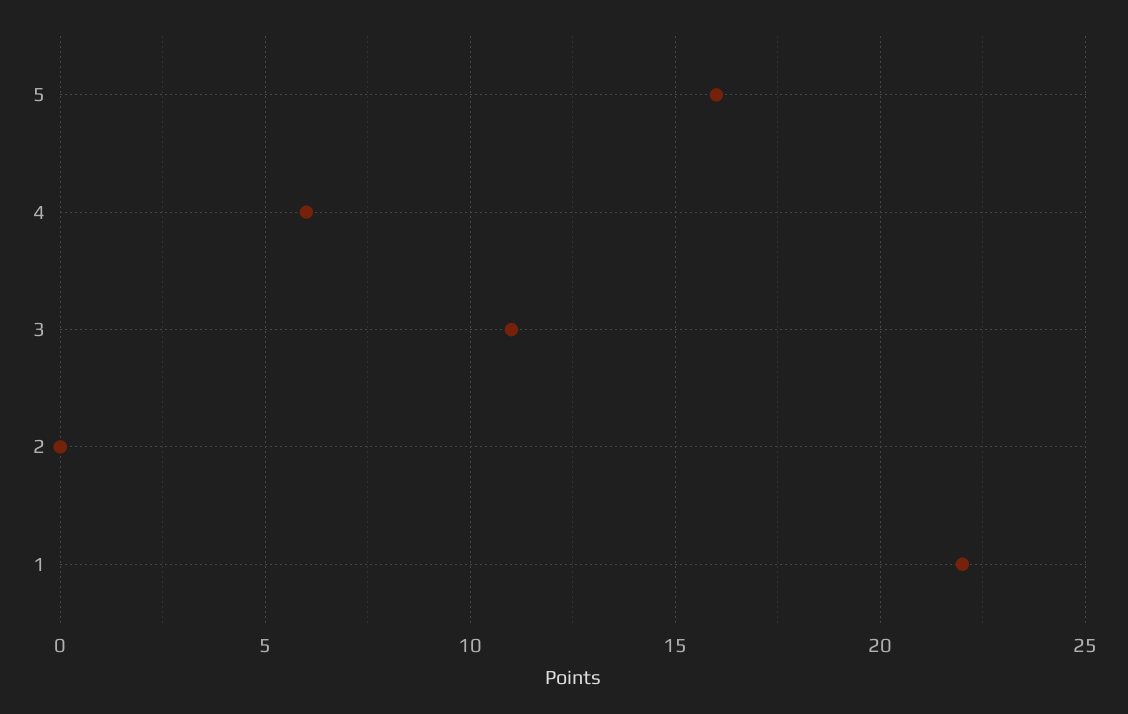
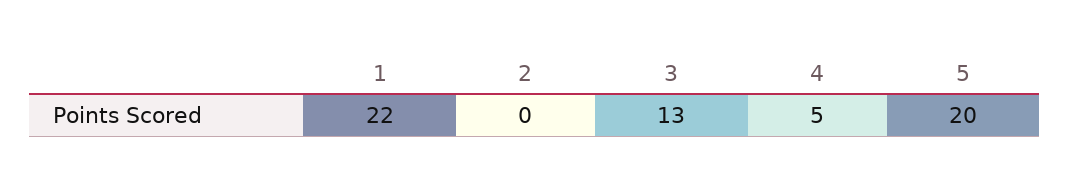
5: 16 -> 20
4: 6 -> 5
3: 11 -> 13

